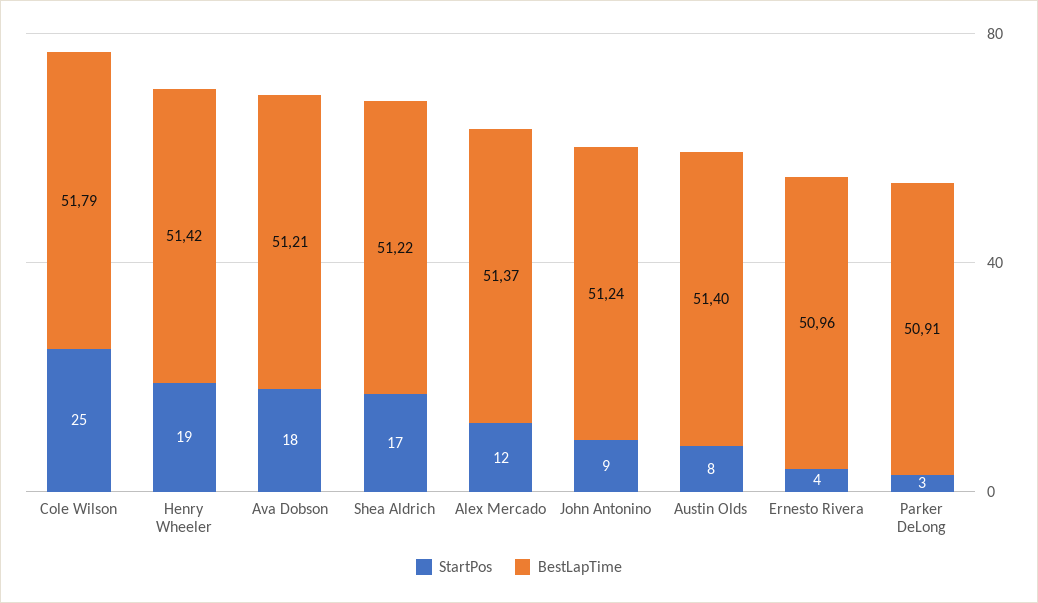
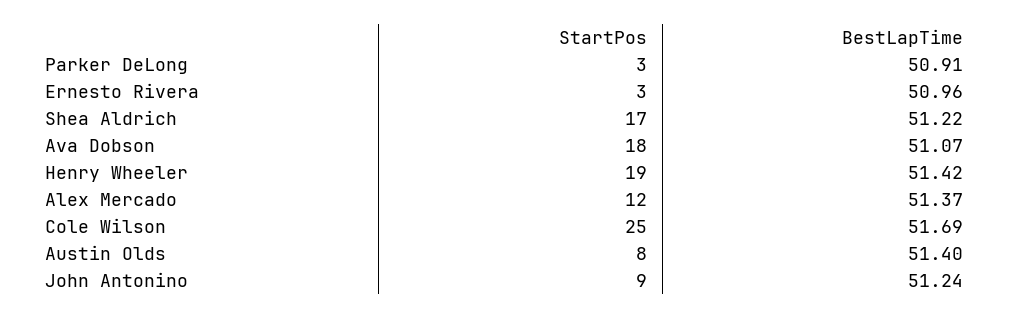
BestLapTime, Cole Wilson: 51.79 -> 51.69
BestLapTime, Ava Dobson: 51.21 -> 51.07
StartPos, Ernesto Rivera: 4 -> 3

